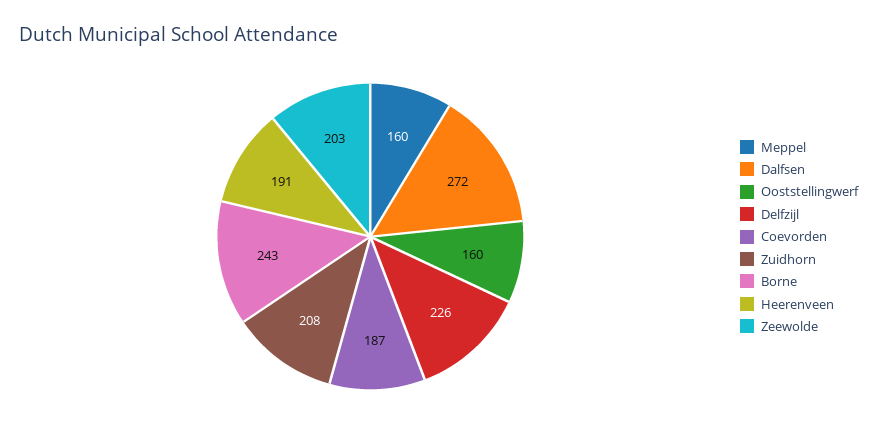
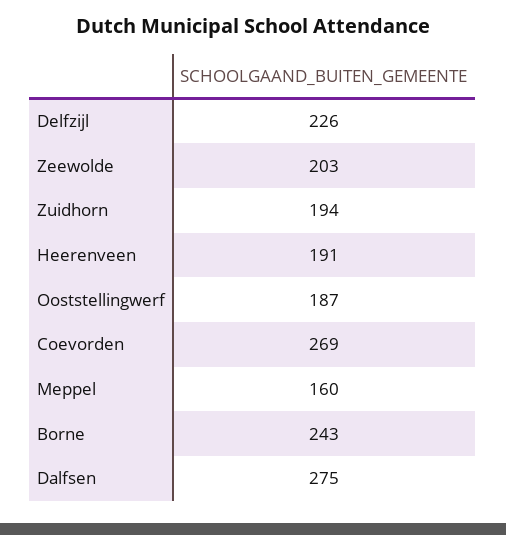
Dalfsen: 272 -> 275
Ooststellingwerf: 160 -> 187
Coevorden: 187 -> 269
Zuidhorn: 208 -> 194

